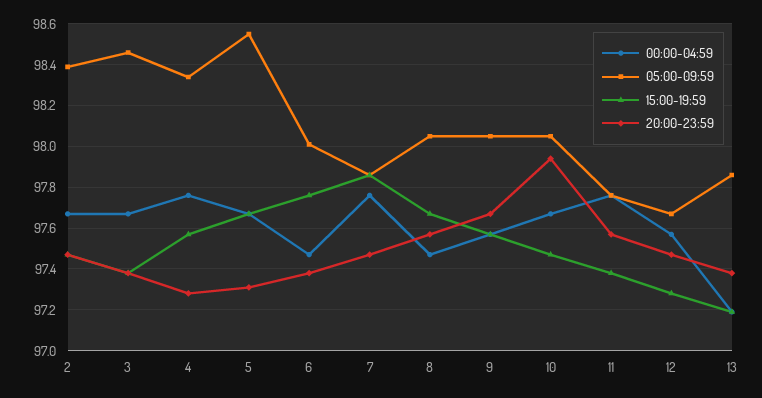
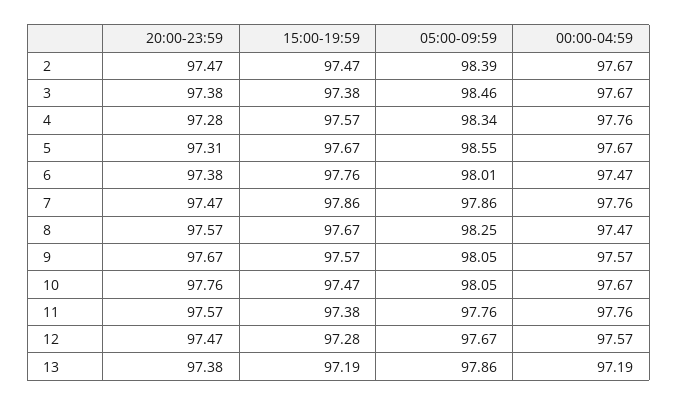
05:00-09:59, 8: 98.05 -> 98.25
20:00-23:59, 10: 97.95 -> 97.76

